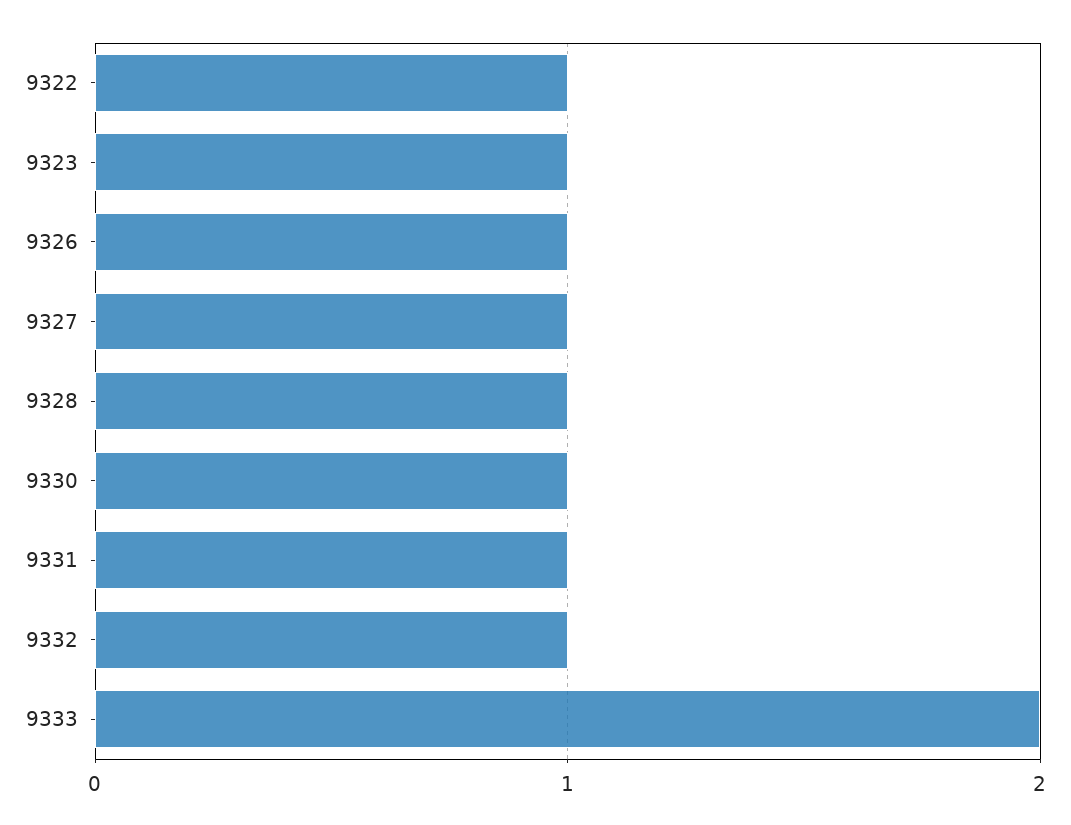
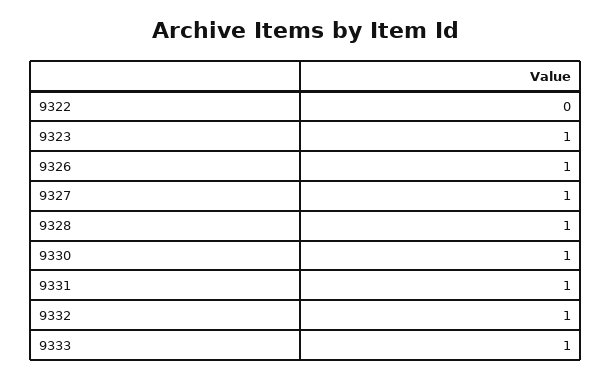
9322: 1 -> 0
9333: 2 -> 1

